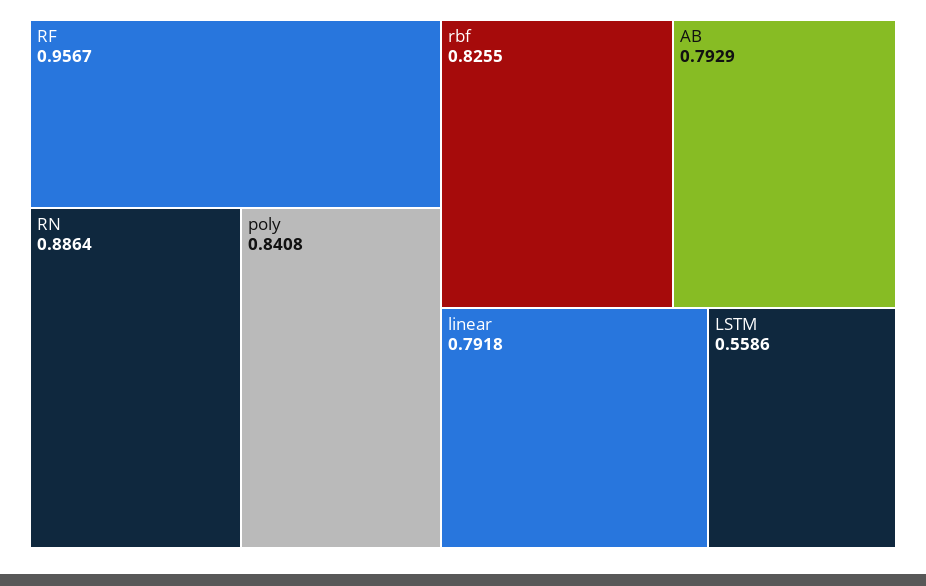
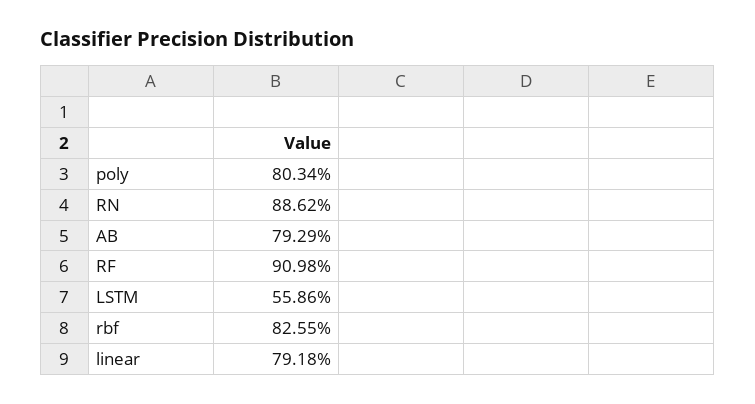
RF: 0.9567 -> 0.9098
RN: 0.8864 -> 0.8862
poly: 0.8408 -> 0.8034

